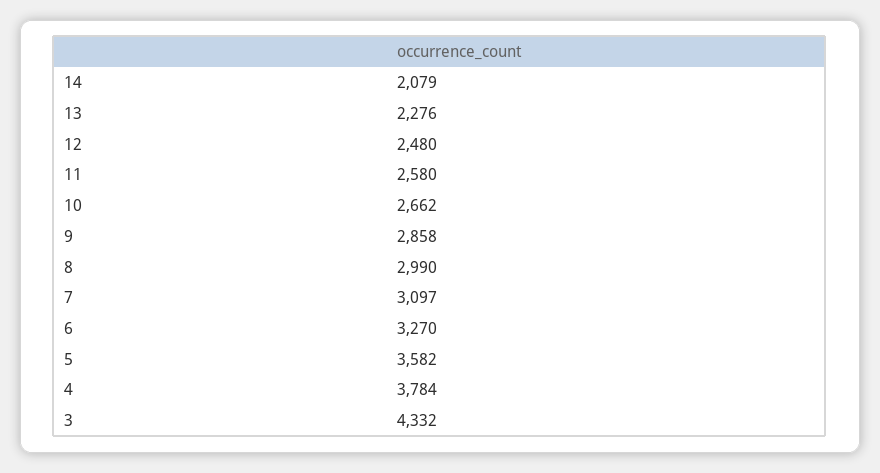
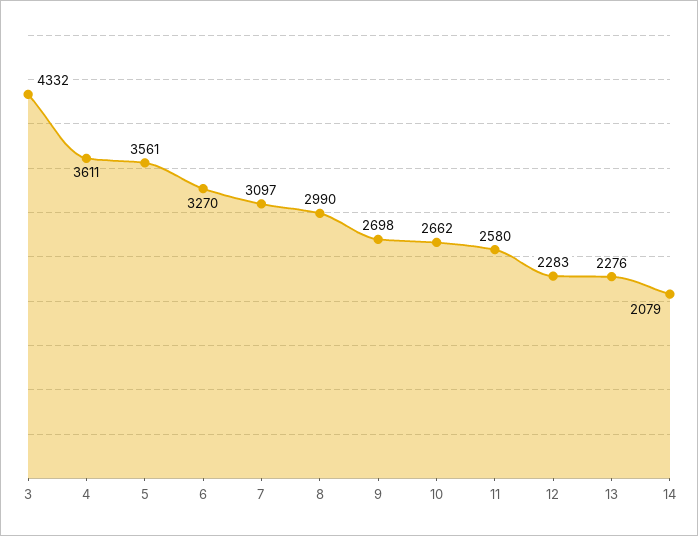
12: 2480 -> 2283
9: 2858 -> 2698
5: 3582 -> 3561
4: 3784 -> 3611

